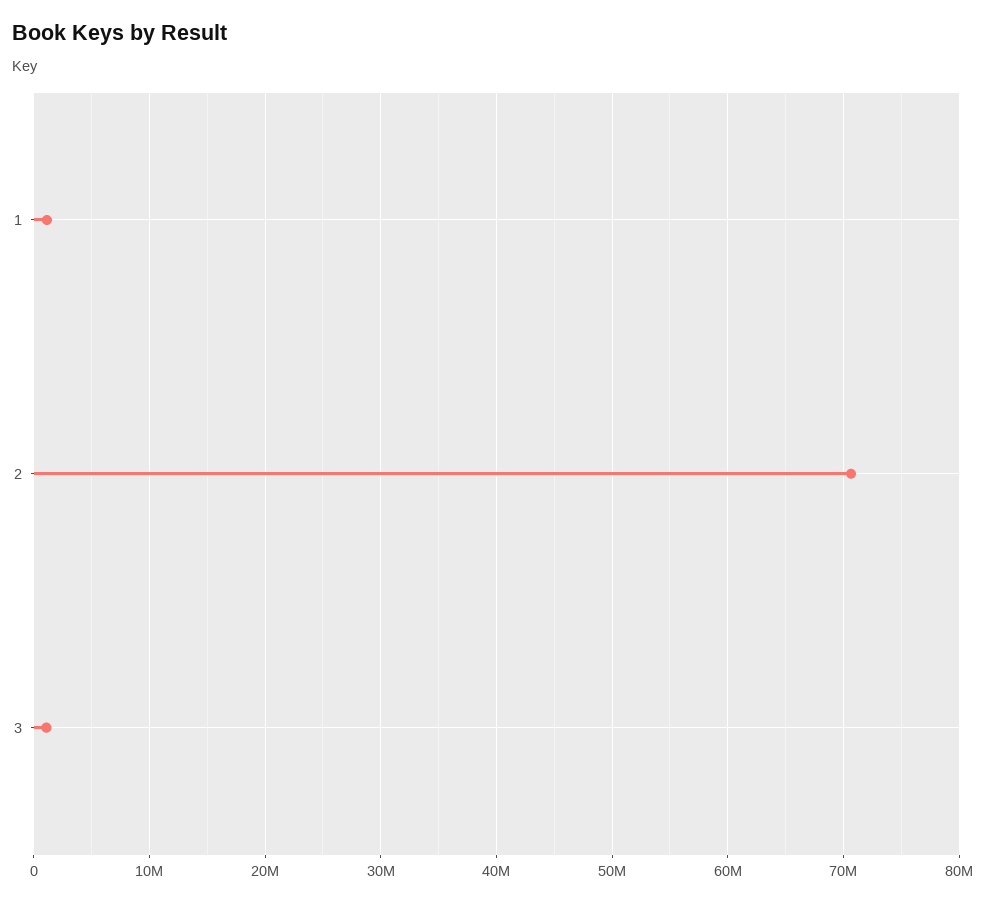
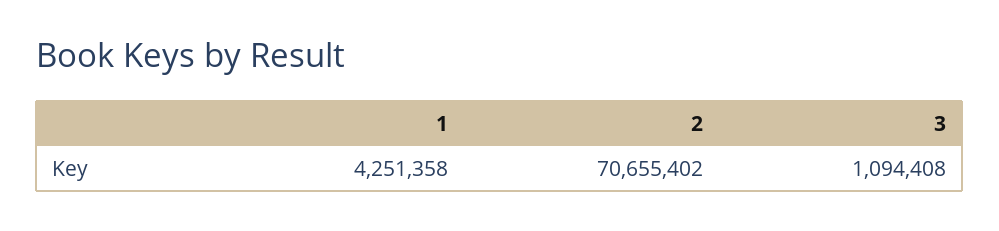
1: 1000000 -> 4251358

